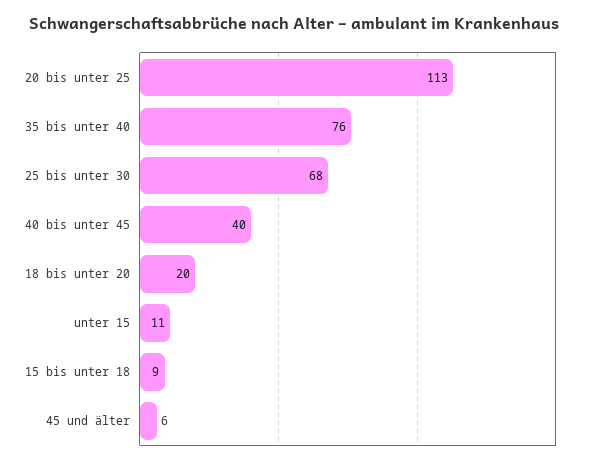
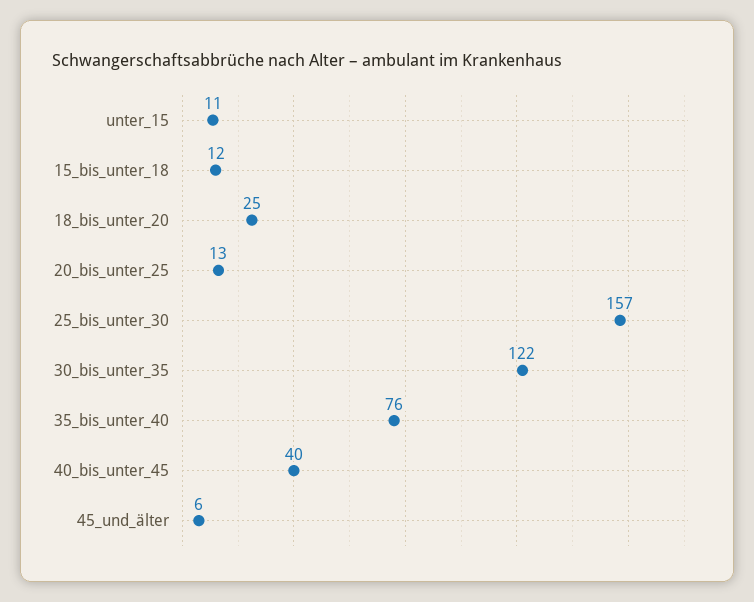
20 bis unter 25: 113 -> 13
25 bis unter 30: 68 -> 157
18 bis unter 20: 20 -> 25
15 bis unter 18: 9 -> 12
30_bis_unter_35: none -> 122

